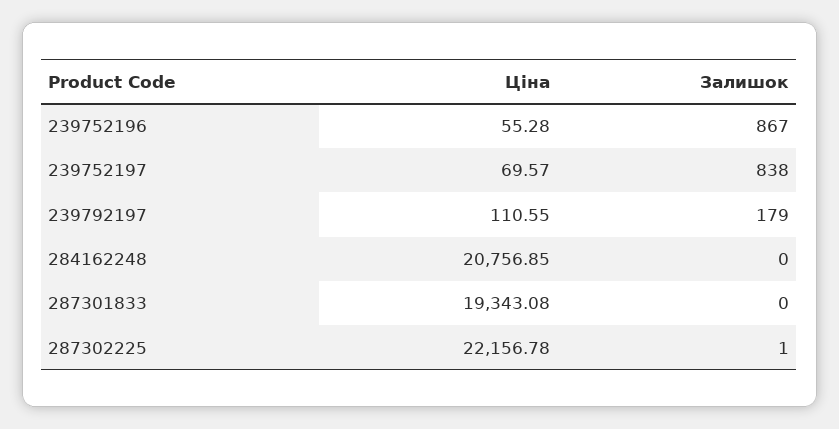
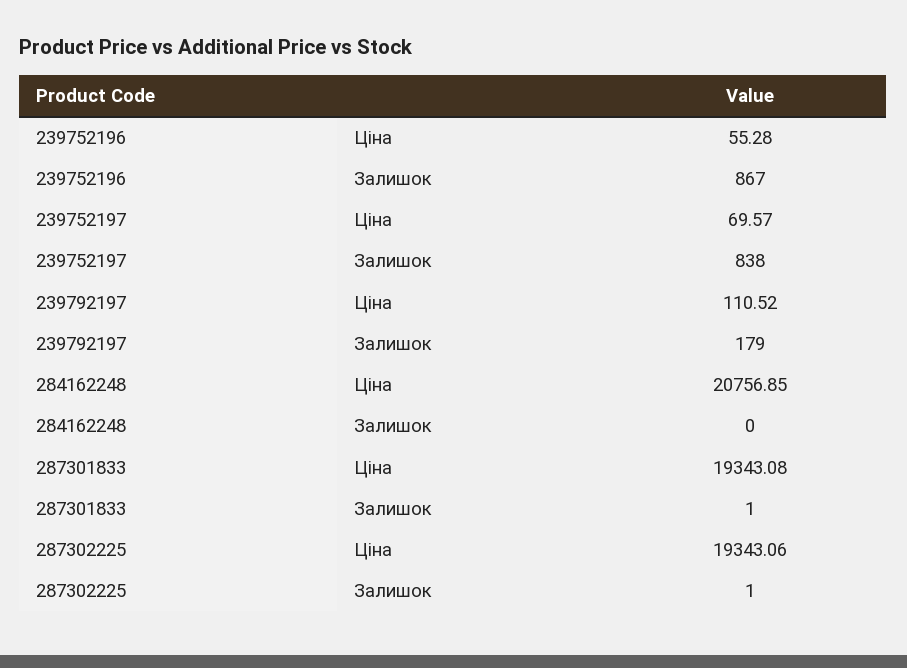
Ціна, 239792197: 110.55 -> 110.52
Залишок, 287301833: 0 -> 1
Ціна, 287302225: 22156.78 -> 19343.06

